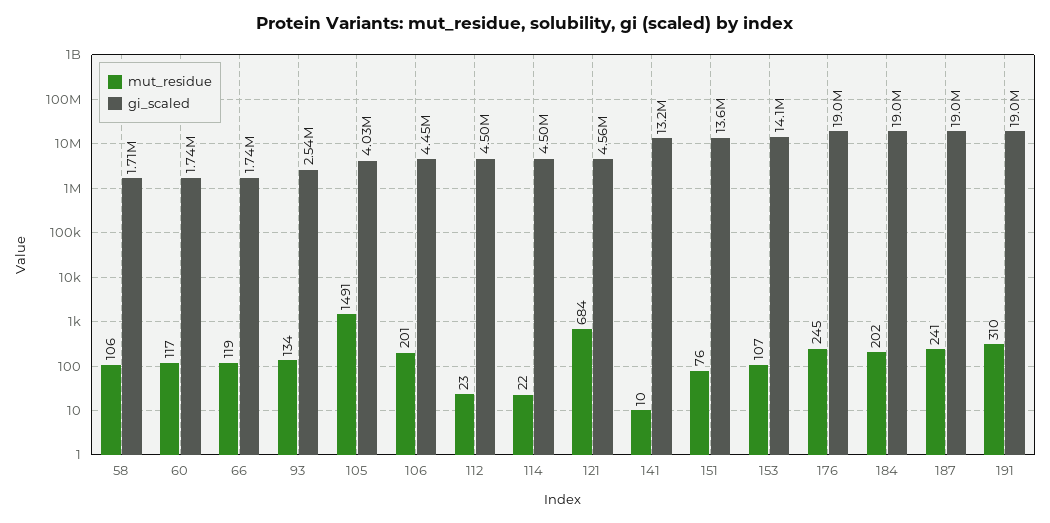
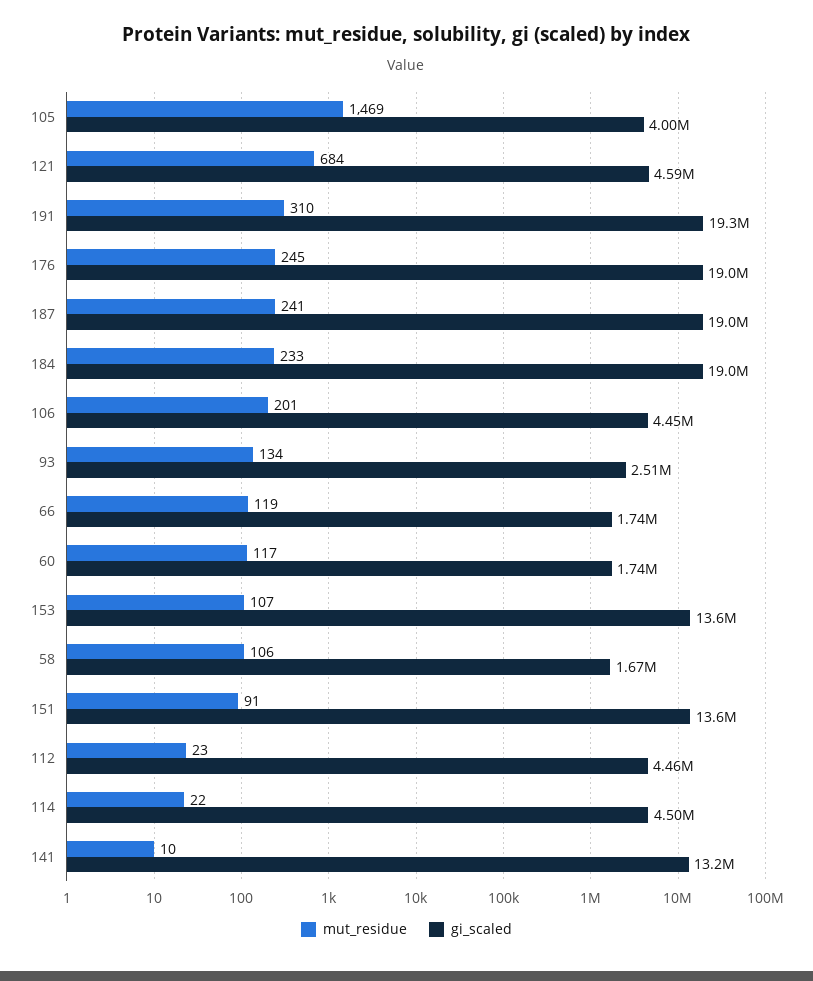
gi_scaled, 58: 1710000 -> 1670000
gi_scaled, 93: 2540000 -> 2510000
mut_residue, 105: 1491 -> 1469
gi_scaled, 105: 4030000 -> 4000000
gi_scaled, 112: 4500000 -> 4460000
gi_scaled, 121: 4560000 -> 4590000
mut_residue, 151: 76 -> 91
gi_scaled, 153: 14100000 -> 13600000
mut_residue, 184: 202 -> 233
gi_scaled, 191: 19000000 -> 19300000

